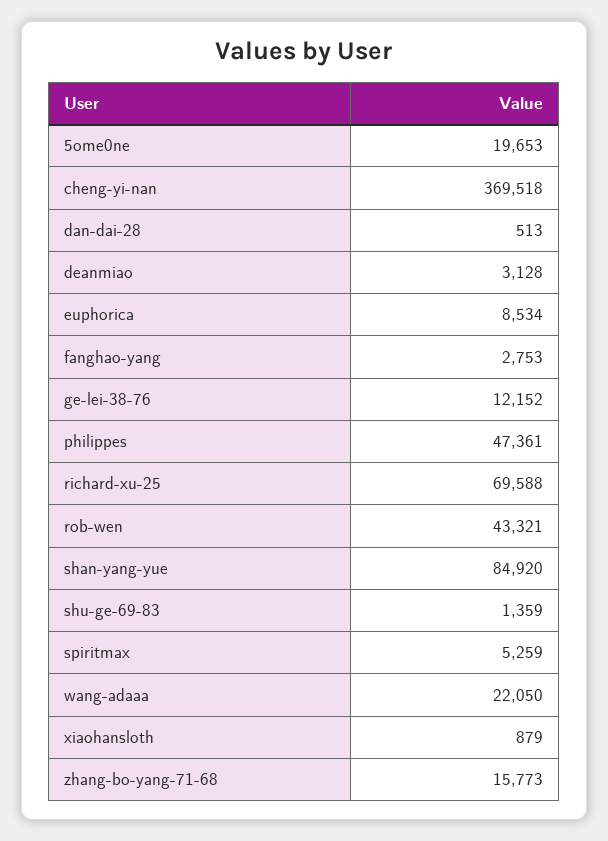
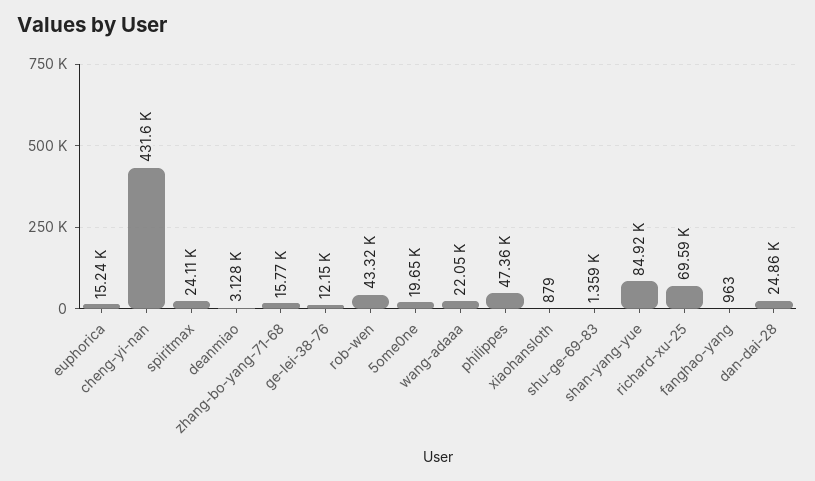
cheng-yi-nan: 369518 -> 431600
dan-dai-28: 513 -> 24860
euphorica: 8534 -> 15240
fanghao-yang: 2753 -> 963
spiritmax: 5259 -> 24110

